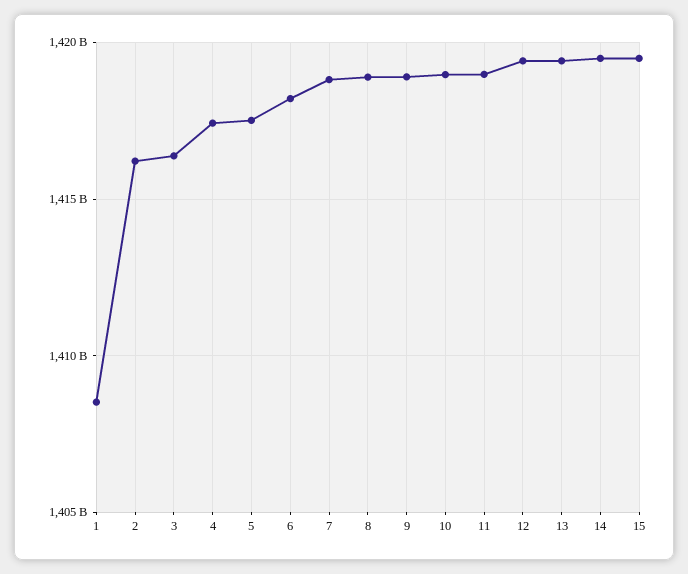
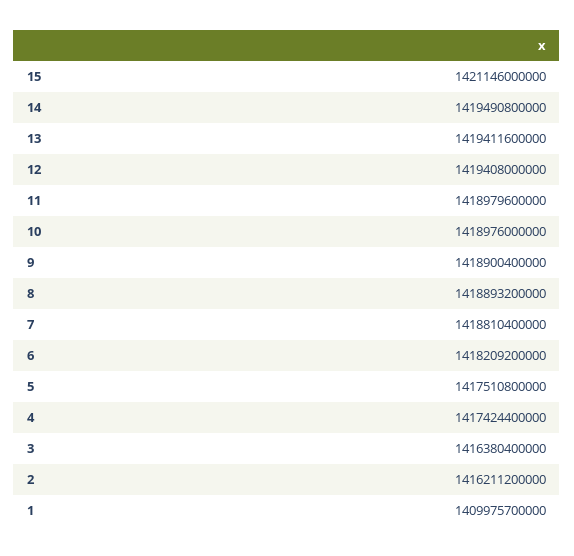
1: 1408500000000 -> 1409975700000
15: 1419500000000 -> 1421146000000

